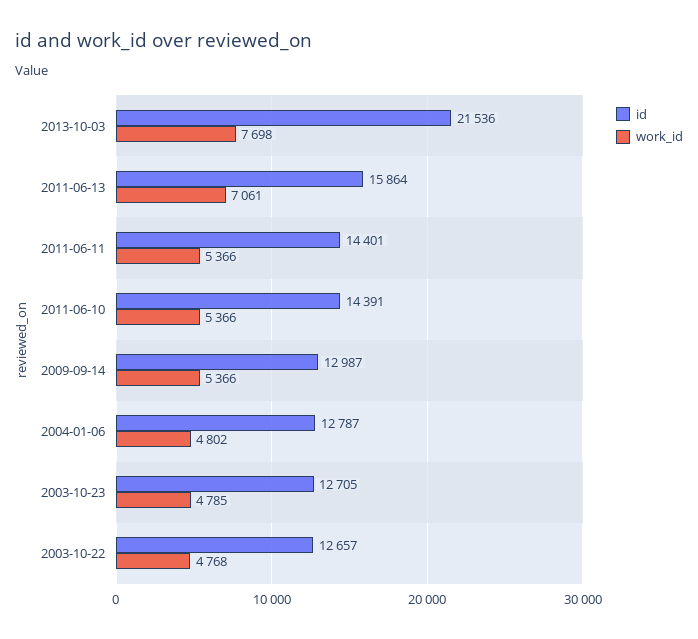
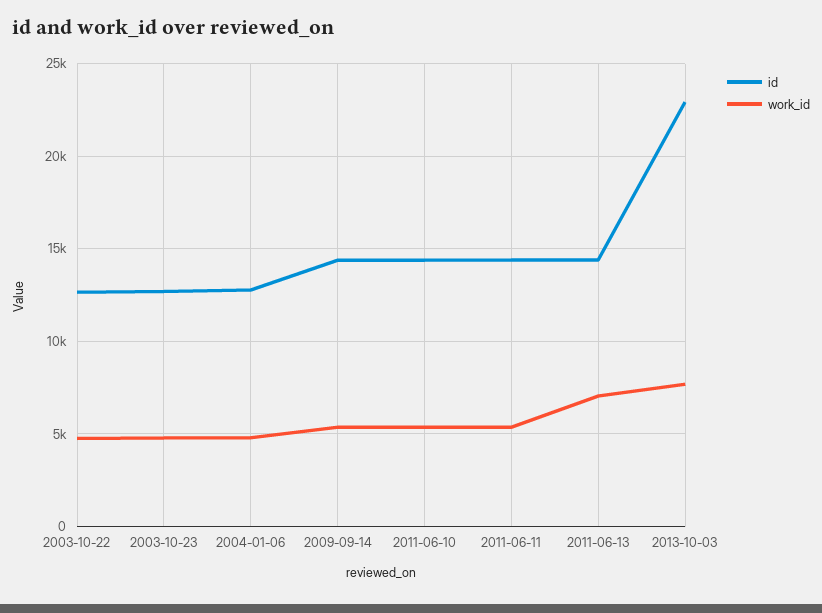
id, 2013-10-03: 21536 -> 23000
id, 2011-06-13: 15864 -> 14500
id, 2009-09-14: 12987 -> 14500

